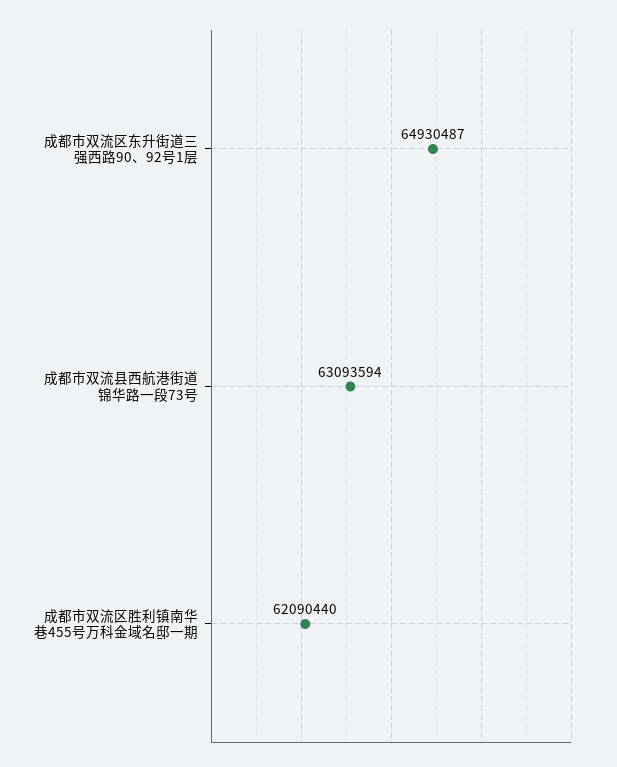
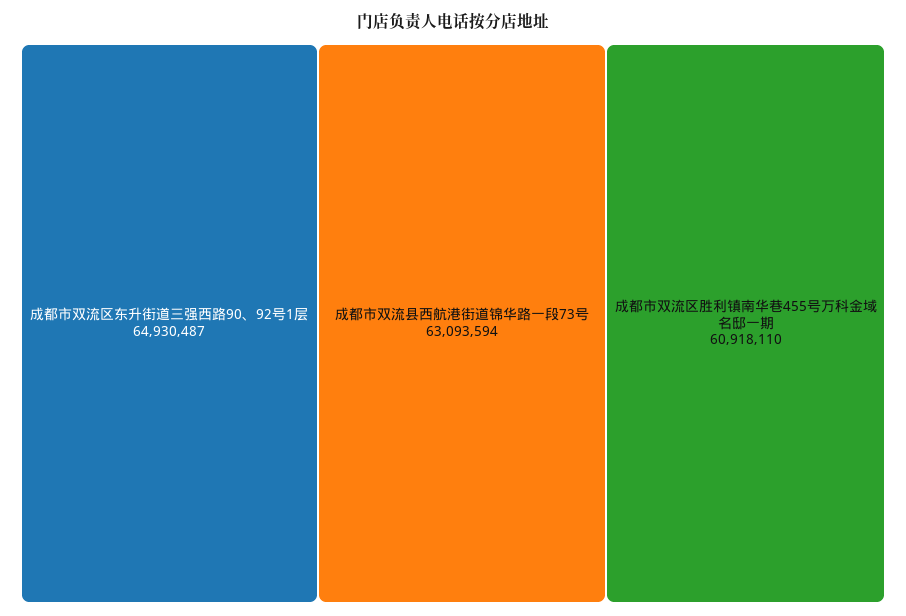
成都市双流区胜利镇南华巷455号万科金域名邸一期: 62090440 -> 60918110

